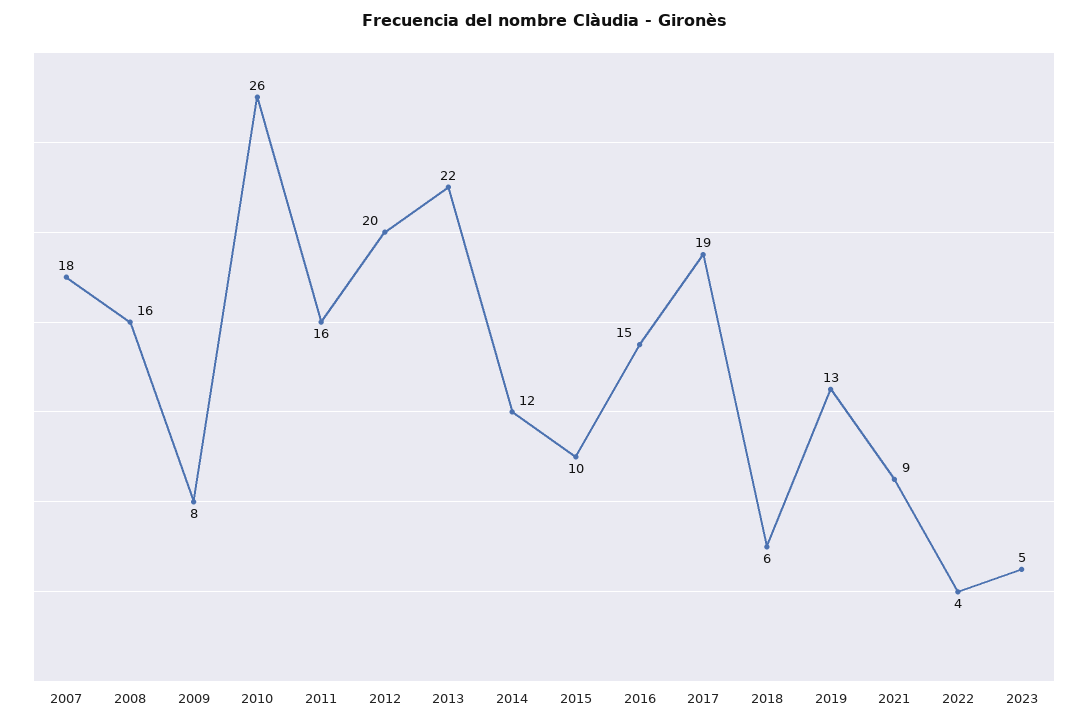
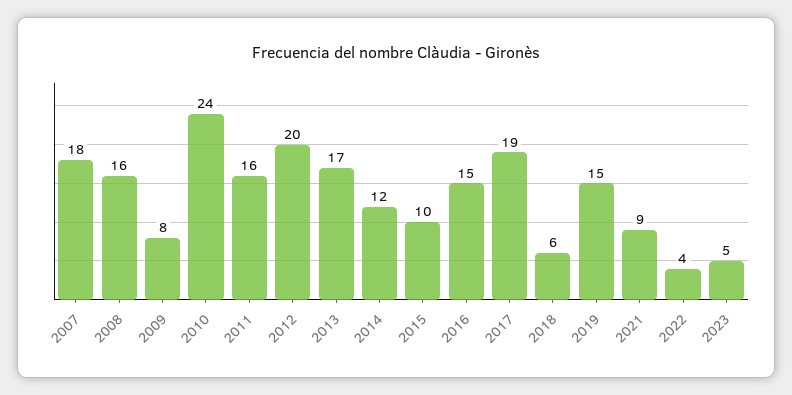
2010: 26 -> 24
2013: 22 -> 17
2019: 13 -> 15

